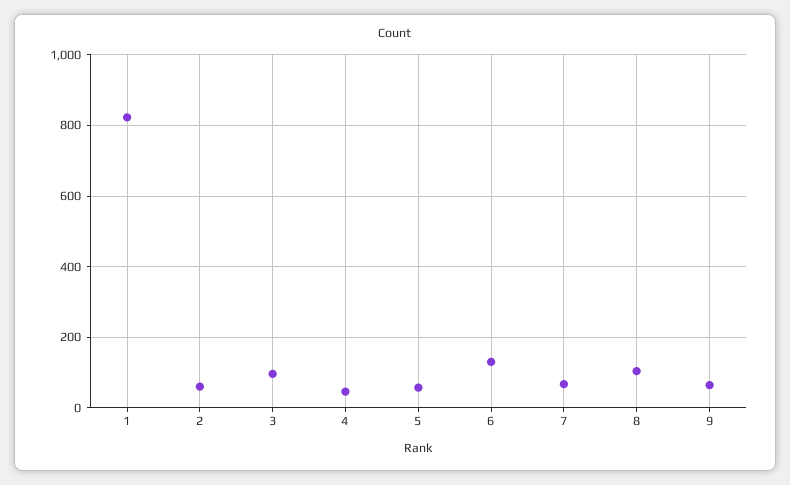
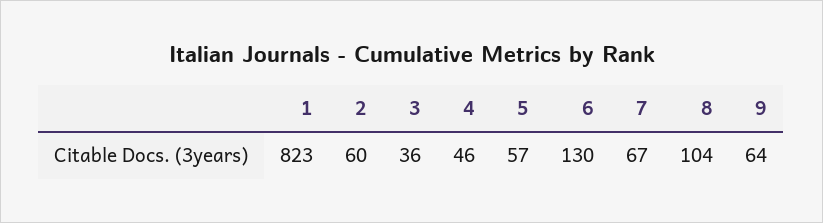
3: 100 -> 36

